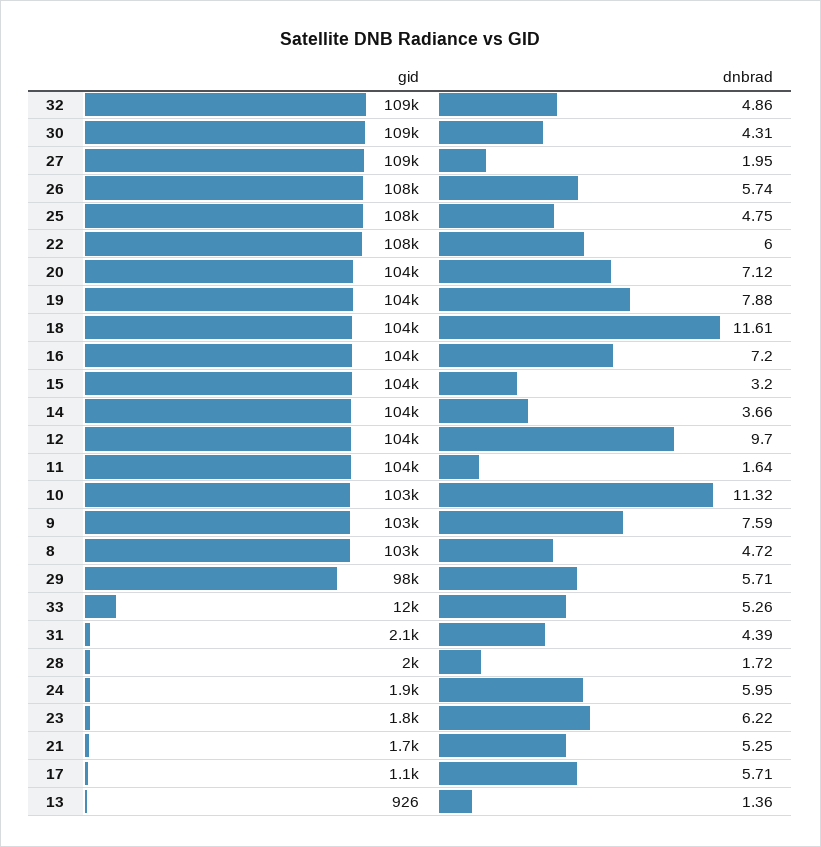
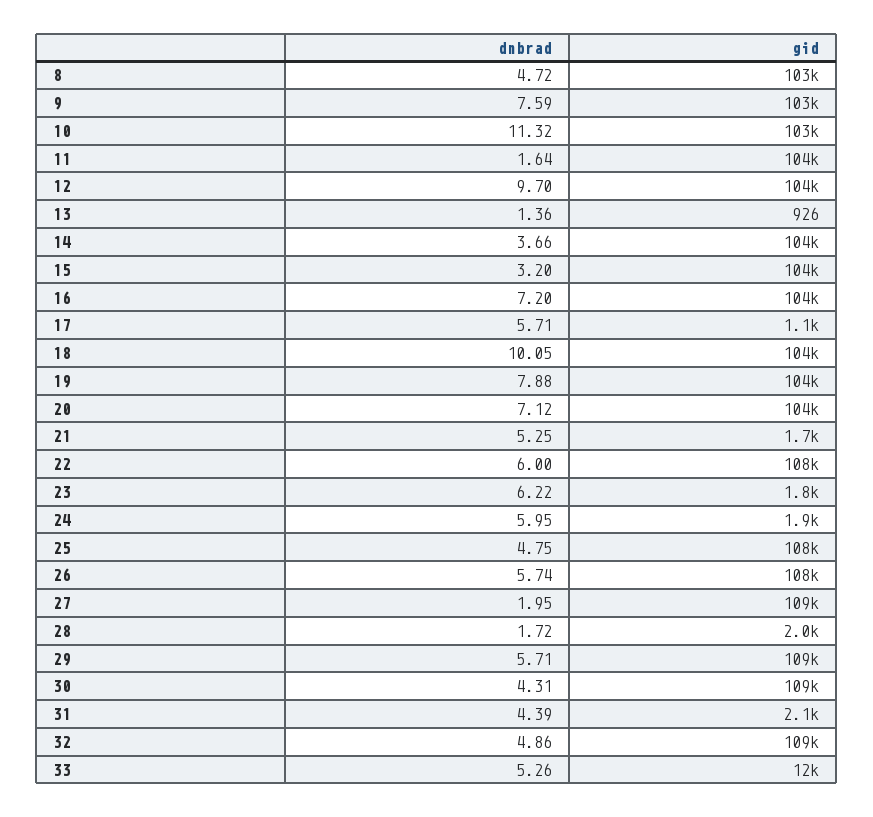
dnbrad, 18: 11.61 -> 10.05
gid, 29: 98000 -> 109000

